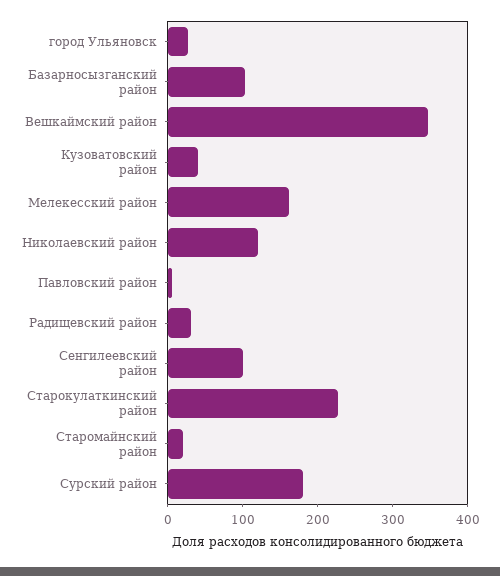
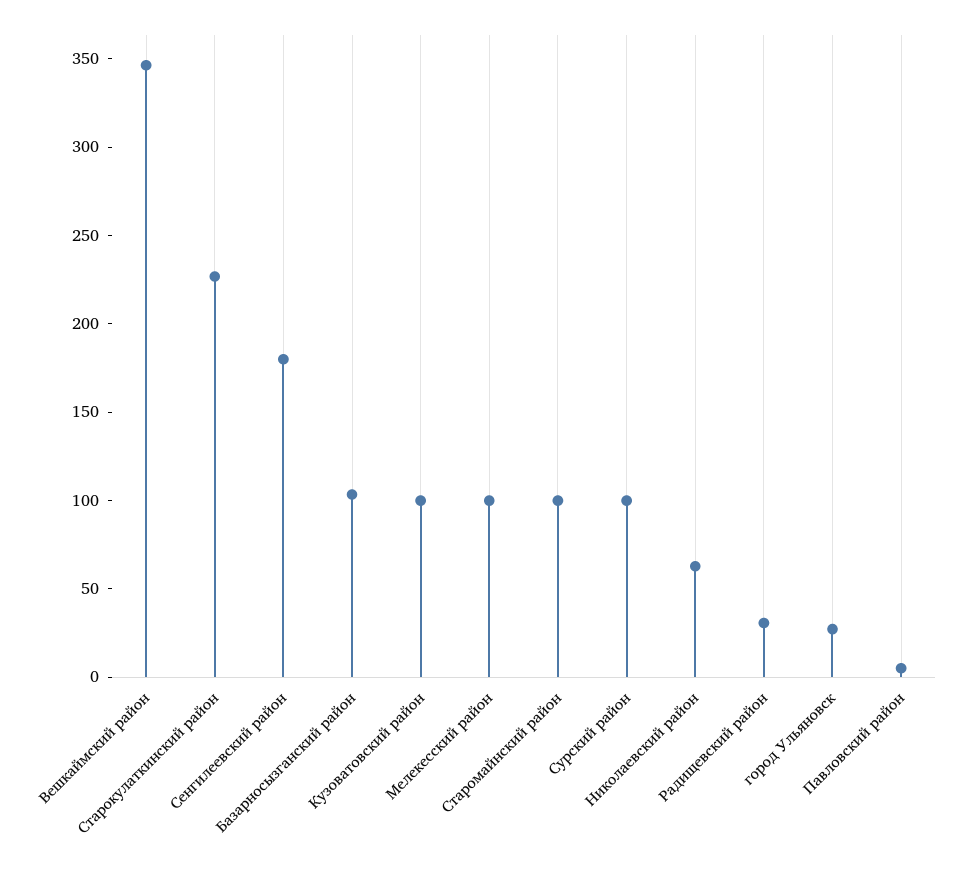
Кузоватовский район: 40 -> 100
Мелекесский район: 160 -> 100
Николаевский район: 120 -> 60
Сенгилеевский район: 100 -> 180
Старомайнский район: 20 -> 100
Сурский район: 180 -> 100

